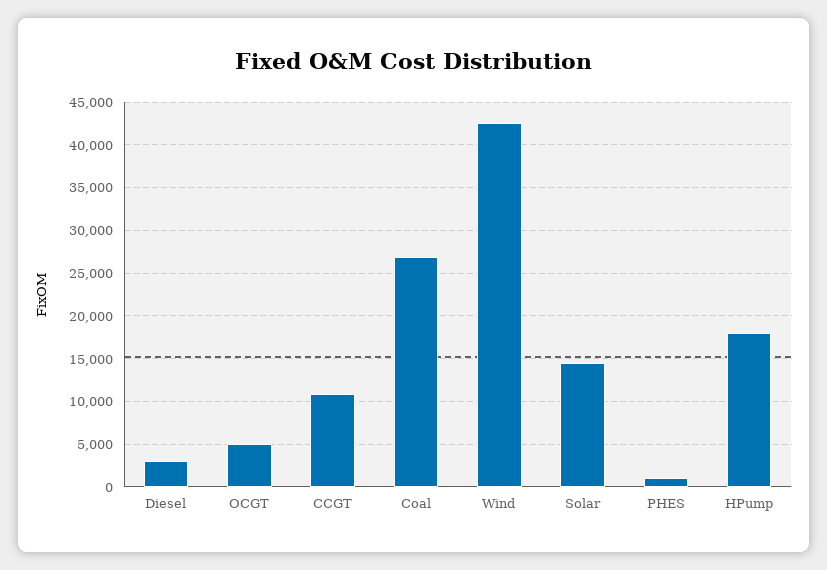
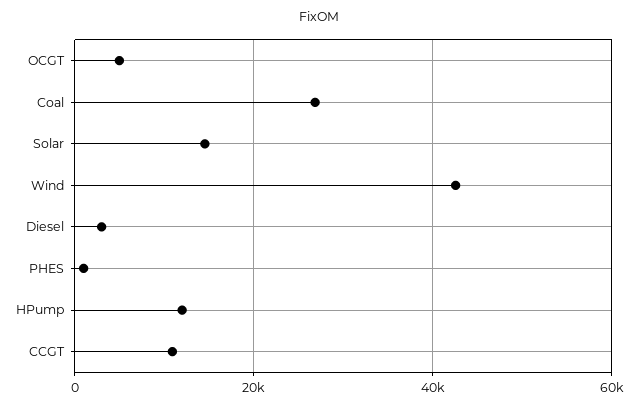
HPump: 18000 -> 12000

